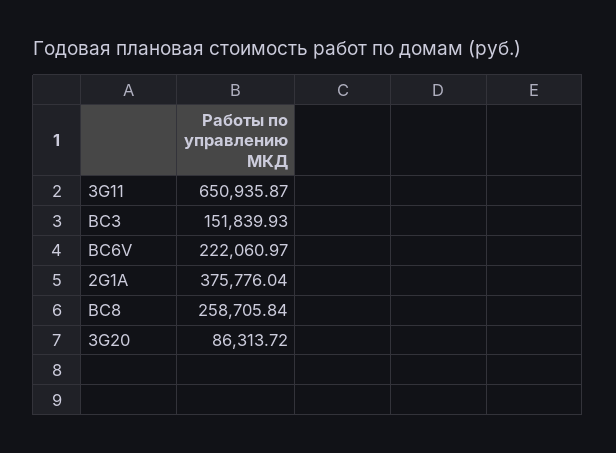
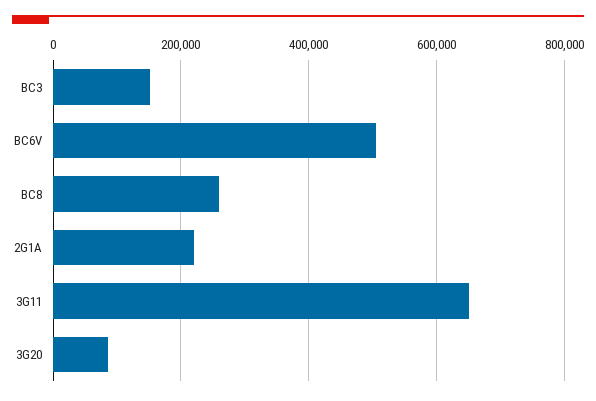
BC6V: 222060.97 -> 500000
2G1A: 375776.04 -> 220000

